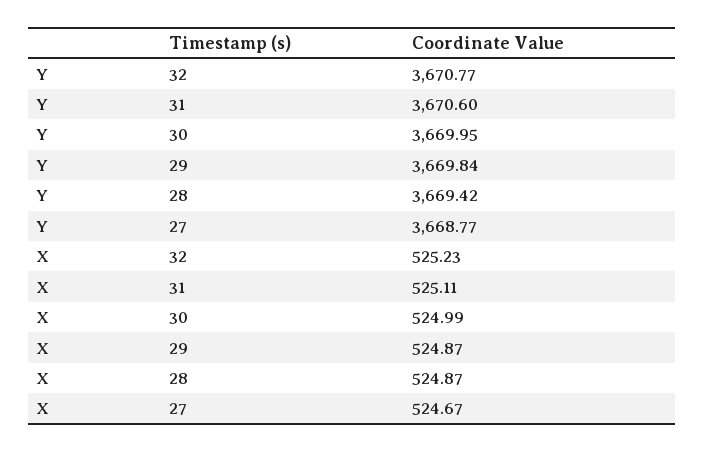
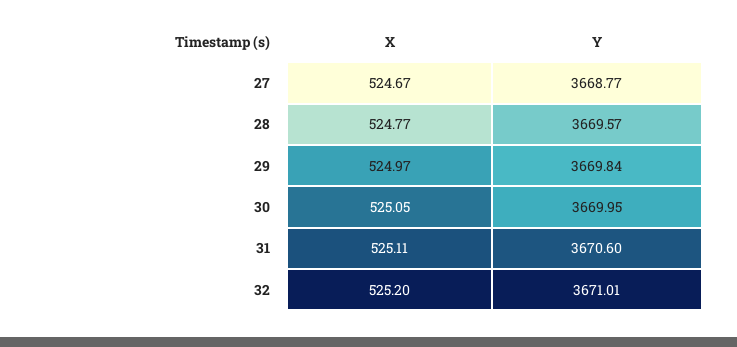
Y, 32: 3670.77 -> 3671.01
Y, 28: 3669.42 -> 3669.57
X, 32: 525.23 -> 525.2
X, 30: 524.99 -> 525.05
X, 29: 524.87 -> 524.97
X, 28: 524.87 -> 524.77

